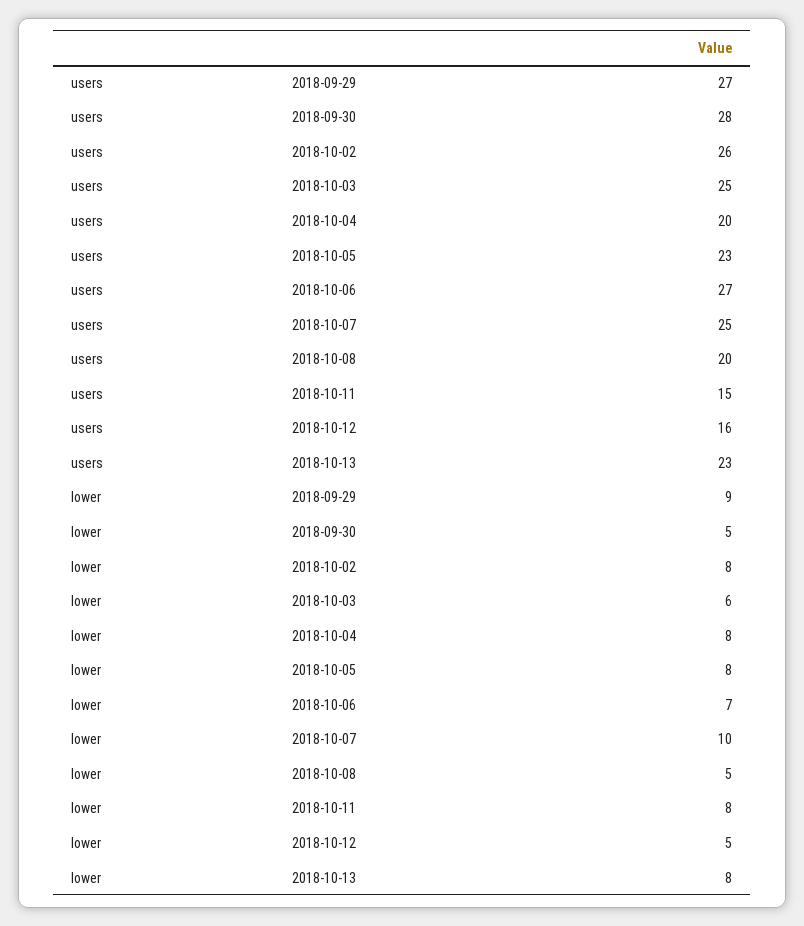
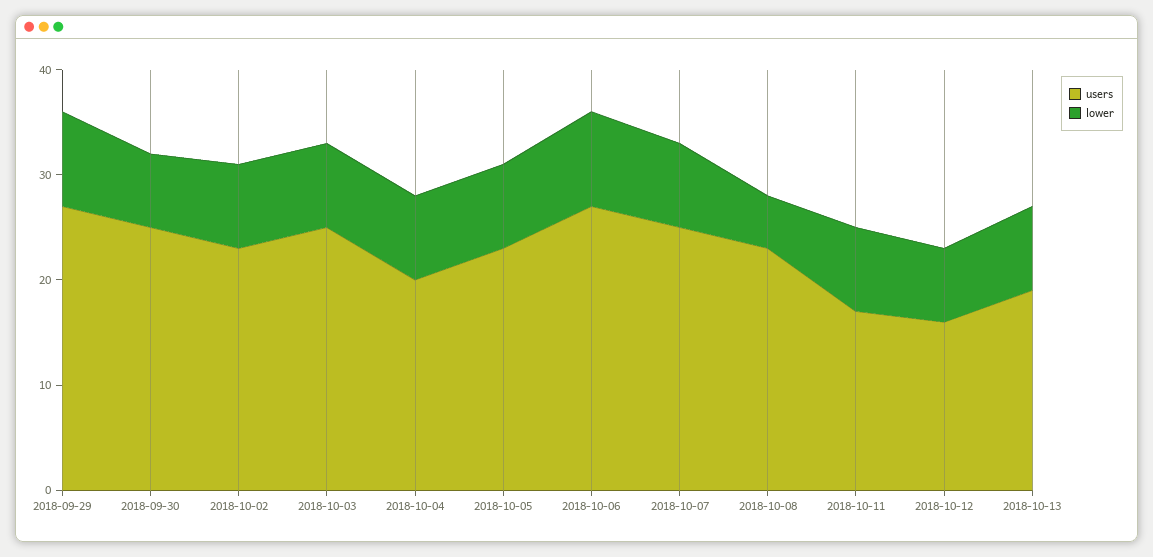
users, 2018-09-30: 28 -> 25
users, 2018-10-02: 26 -> 23
users, 2018-10-08: 20 -> 23
users, 2018-10-11: 15 -> 17
users, 2018-10-13: 23 -> 19
lower, 2018-09-30: 5 -> 7
lower, 2018-10-03: 6 -> 8
lower, 2018-10-06: 7 -> 9
lower, 2018-10-07: 10 -> 8
lower, 2018-10-12: 5 -> 7

